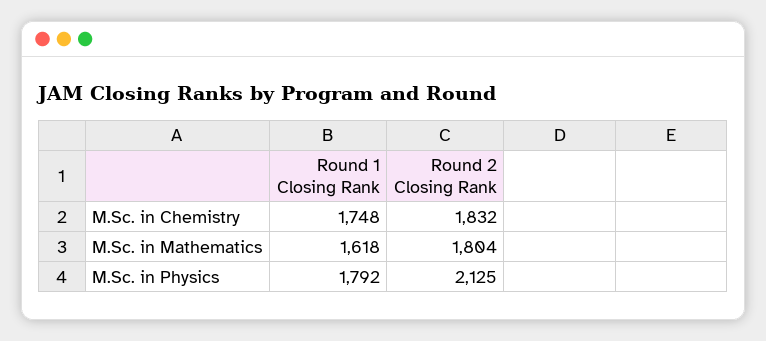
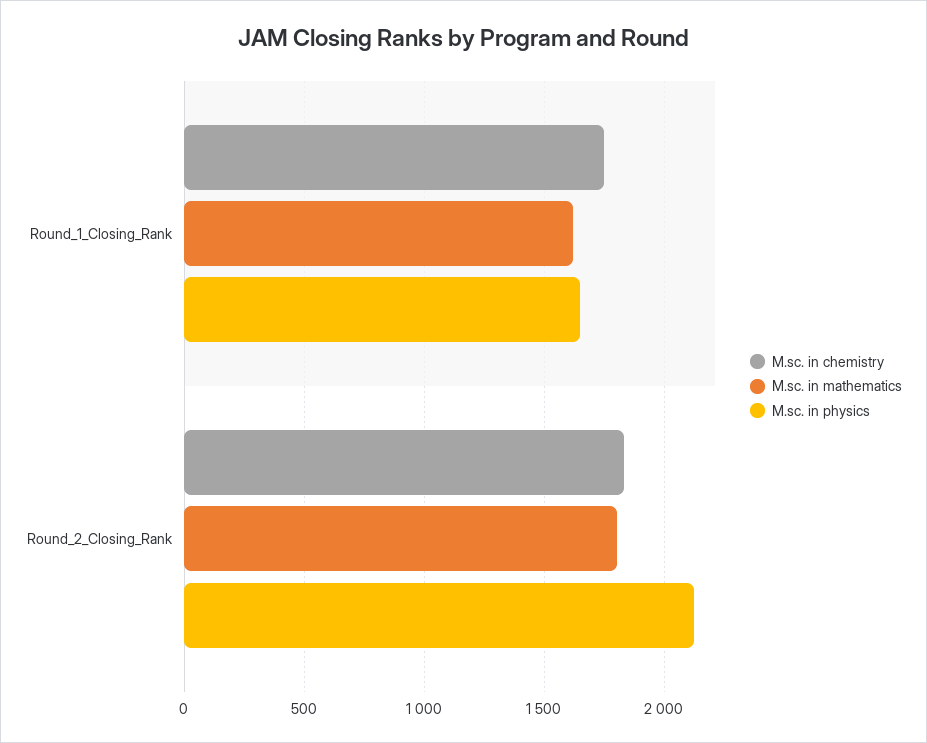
M.Sc. in Physics, Round 1 Closing Rank: 1792 -> 1650

